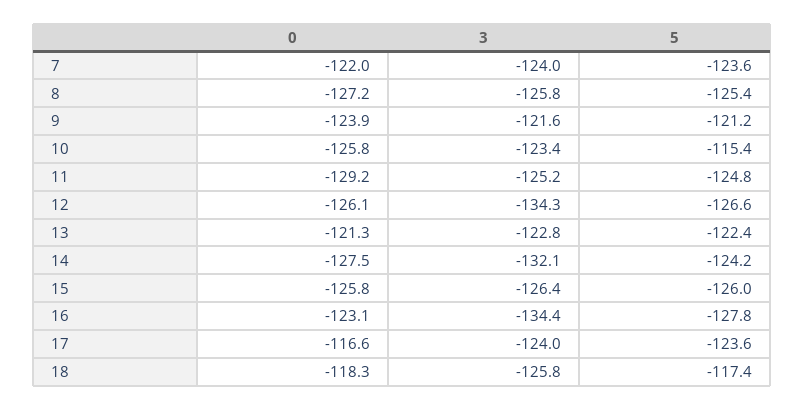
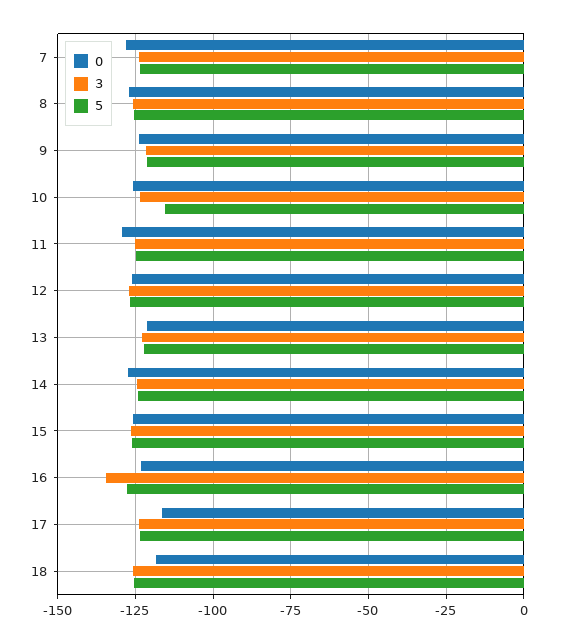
0, 7: -122 -> -127.5
3, 12: -134.3 -> -127.5
3, 14: -132.1 -> -125
5, 18: -117.4 -> -125

